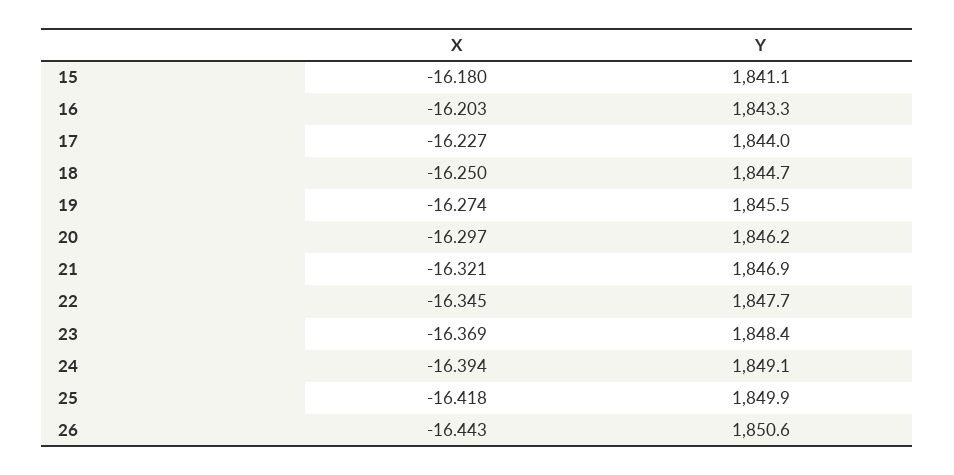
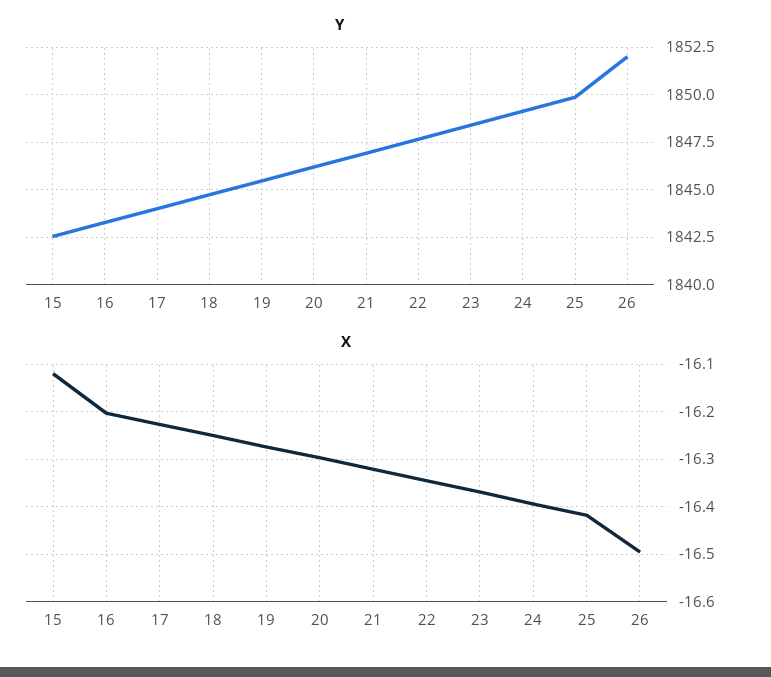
X, 15: -16.18 -> -16.12
Y, 15: 1841.1 -> 1842.5
X, 26: -16.443 -> -16.5
Y, 26: 1850.6 -> 1852

